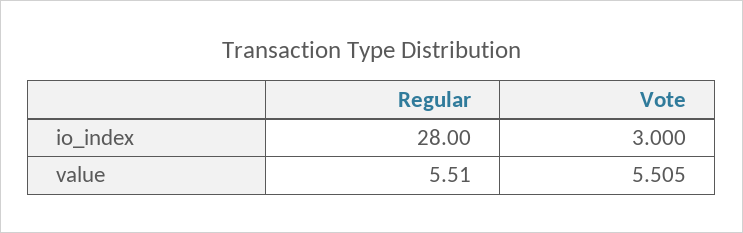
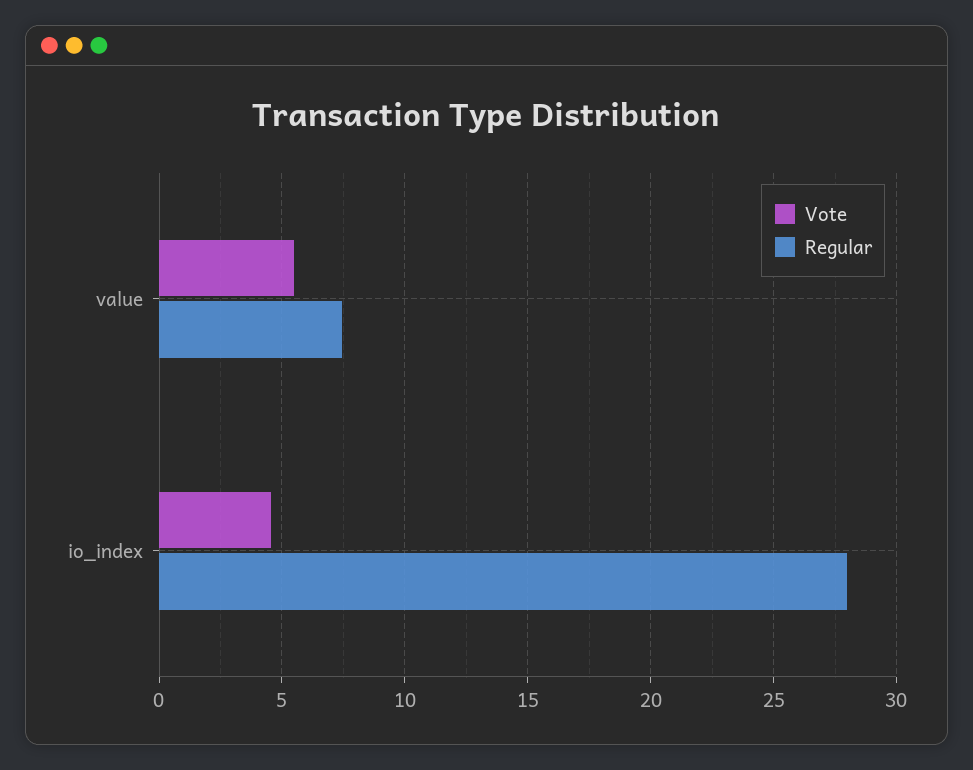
Vote, io_index: 3 -> 4.5
Regular, value: 5.51 -> 7.5

